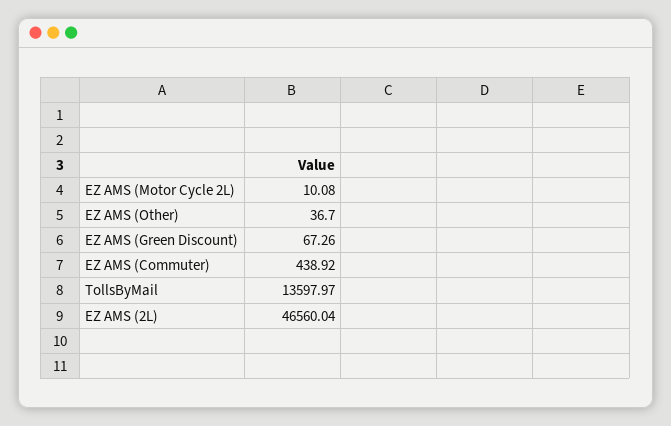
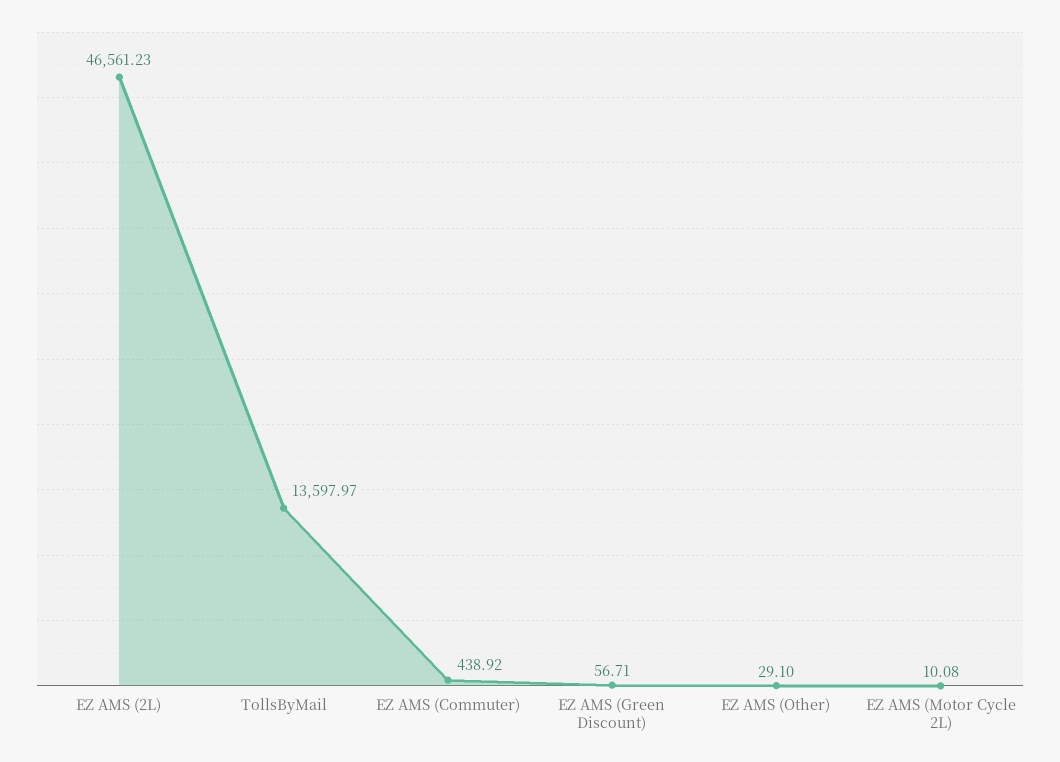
EZ AMS (Other): 36.7 -> 29.1
EZ AMS (Green Discount): 67.26 -> 56.71
EZ AMS (2L): 46560.04 -> 46561.23

